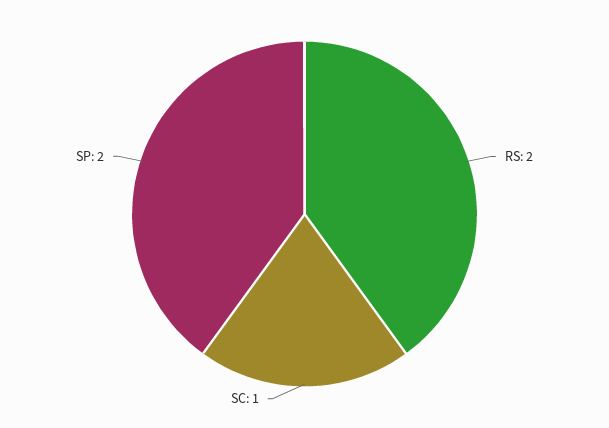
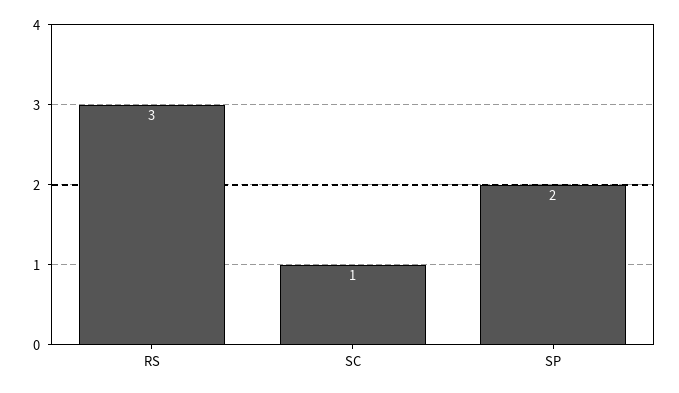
RS: 2 -> 3

